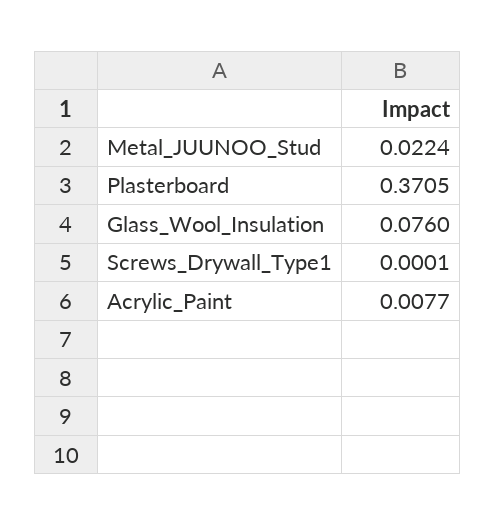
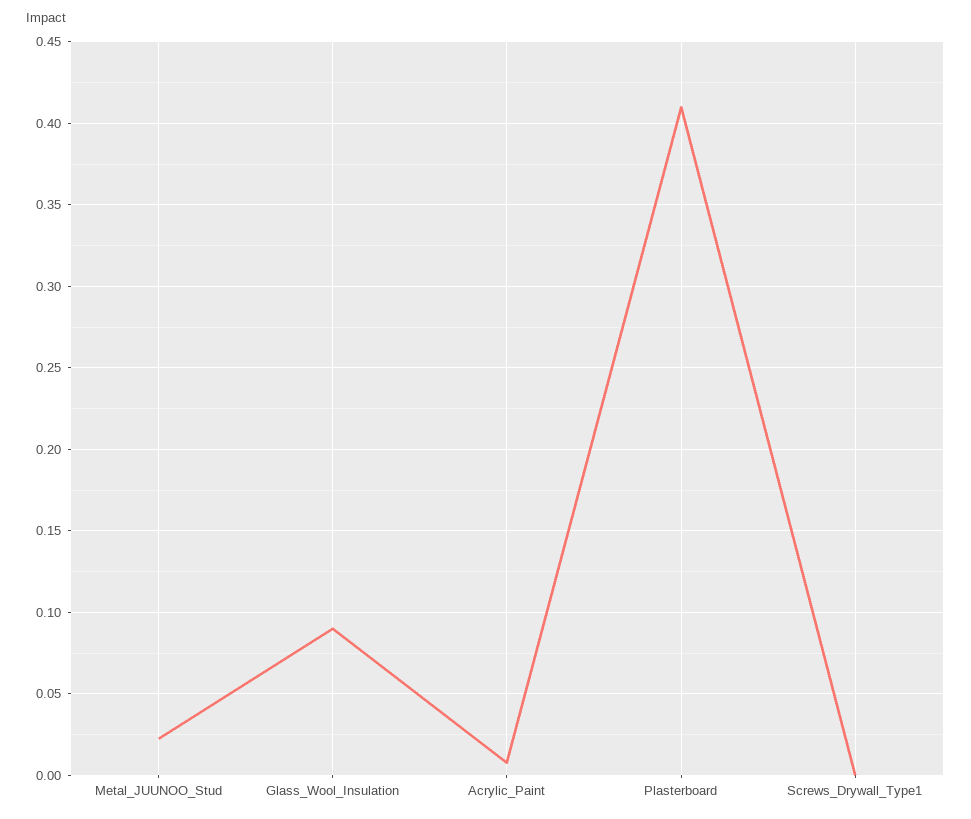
Plasterboard: 0.3705 -> 0.41
Glass_Wool_Insulation: 0.076 -> 0.09

